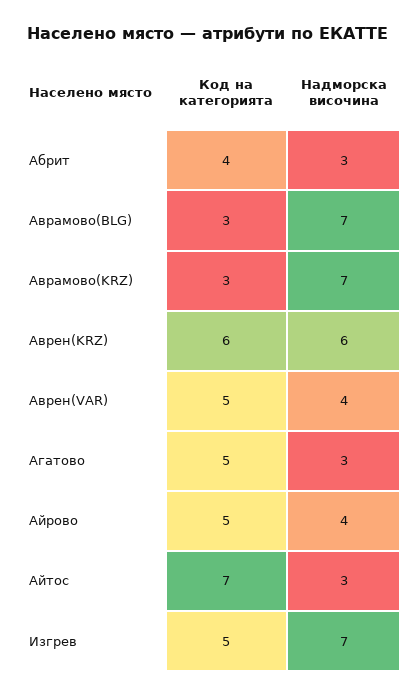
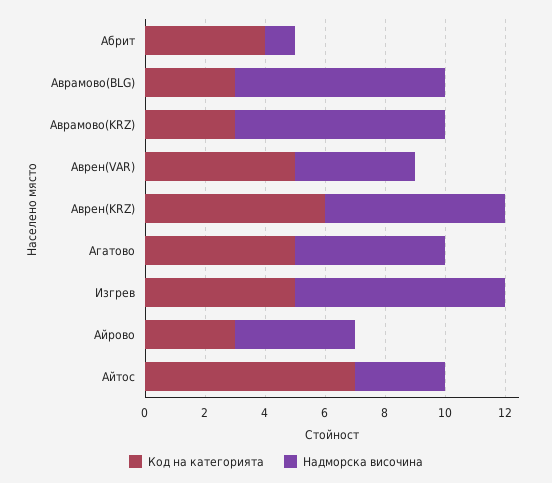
Надморска височина, Абрит: 3 -> 1
Надморска височина, Агатово: 3 -> 5
Код на категорията, Айрово: 5 -> 3

